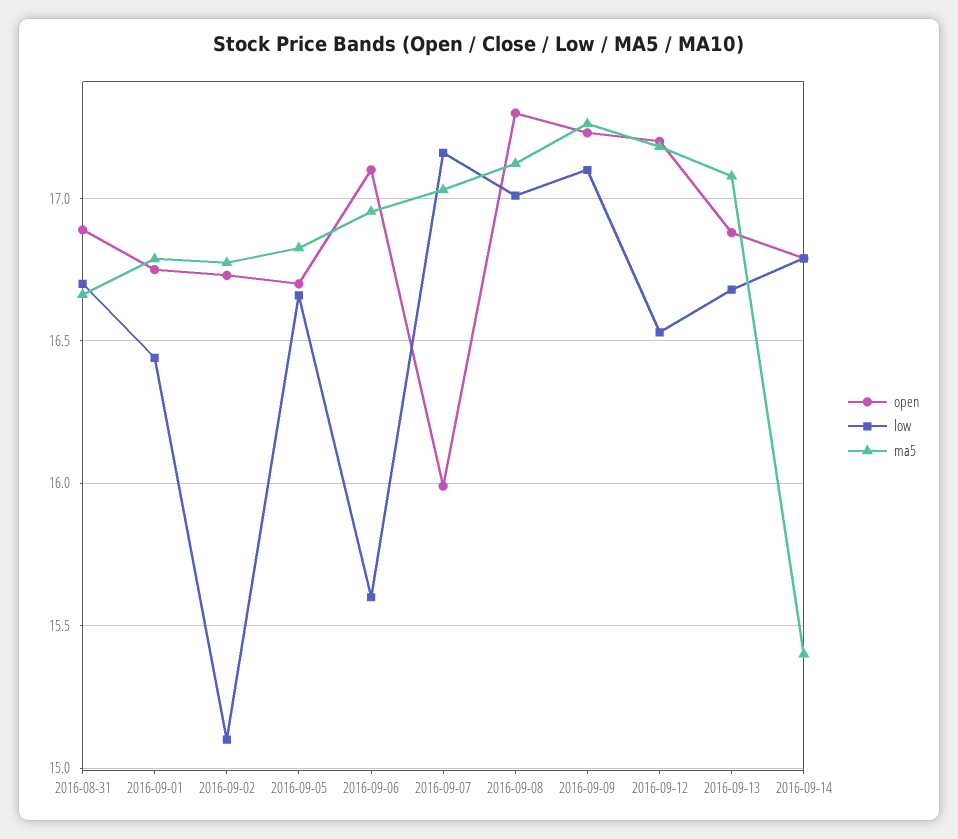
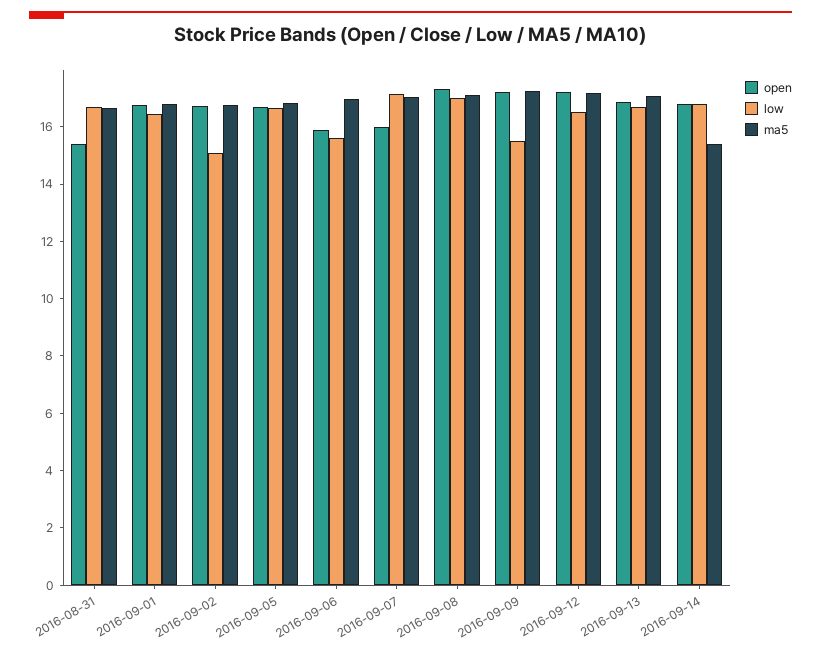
open, 2016-08-31: 16.9 -> 15.5
open, 2016-09-06: 17.1 -> 16
low, 2016-09-09: 17.1 -> 15.5

